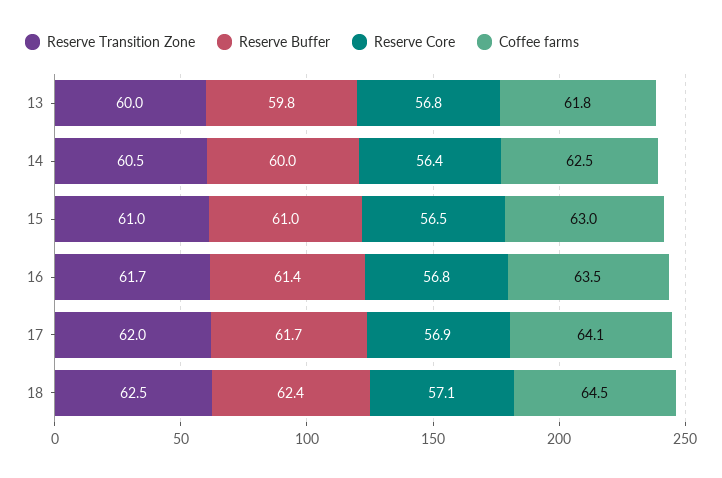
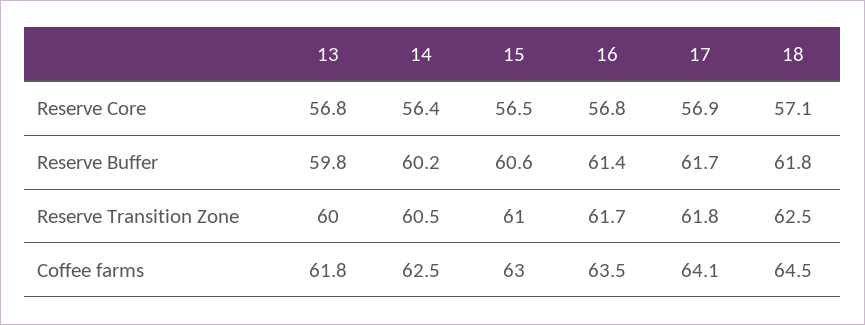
Reserve Buffer, 14: 60 -> 60.2
Reserve Buffer, 15: 61 -> 60.6
Reserve Transition Zone, 17: 62 -> 61.8
Reserve Buffer, 18: 62.4 -> 61.8

